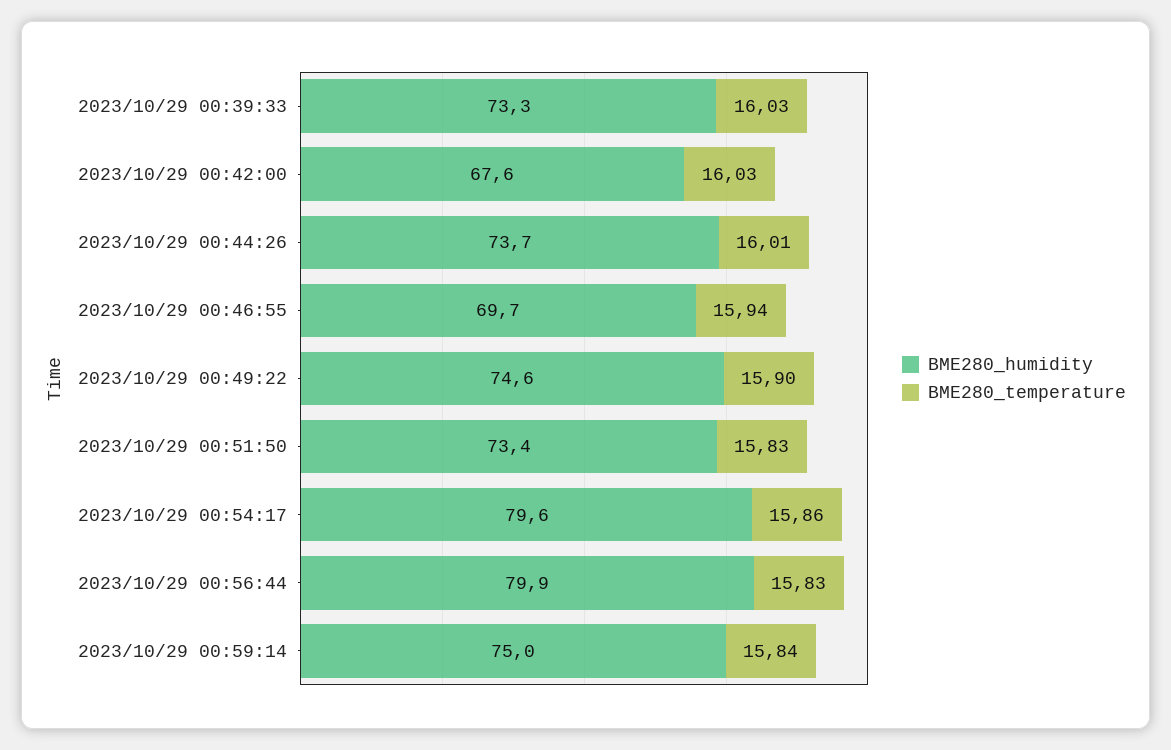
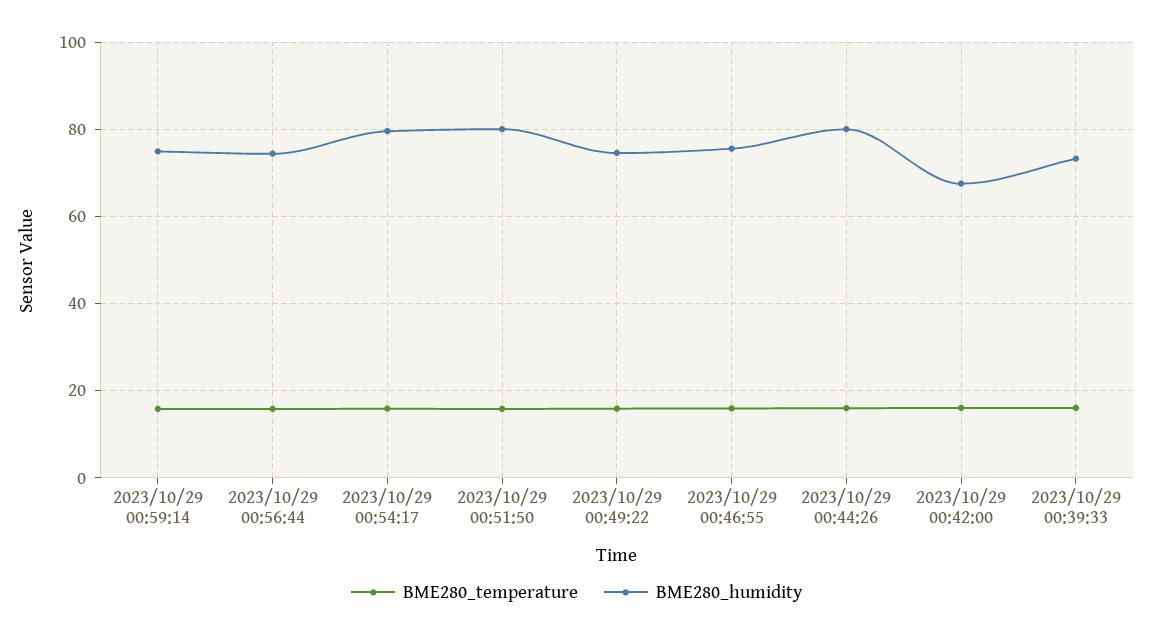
BME280_humidity, 2023/10/29 00:44:26: 73.7 -> 80
BME280_humidity, 2023/10/29 00:46:55: 69.7 -> 76
BME280_humidity, 2023/10/29 00:51:50: 73.4 -> 80
BME280_humidity, 2023/10/29 00:56:44: 79.9 -> 74

